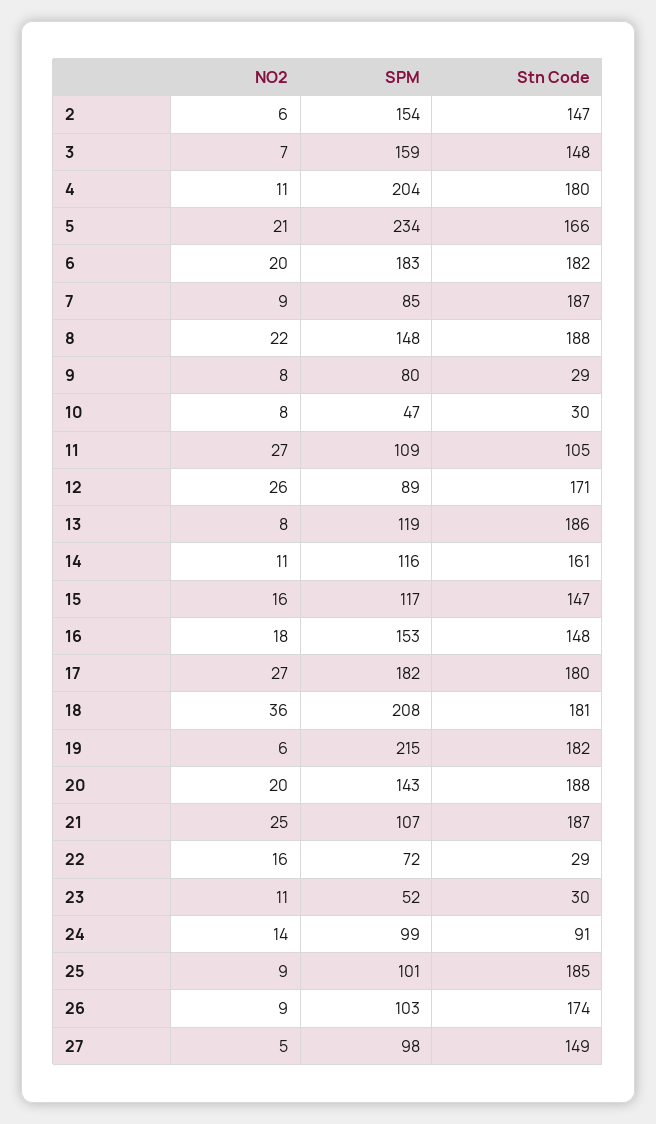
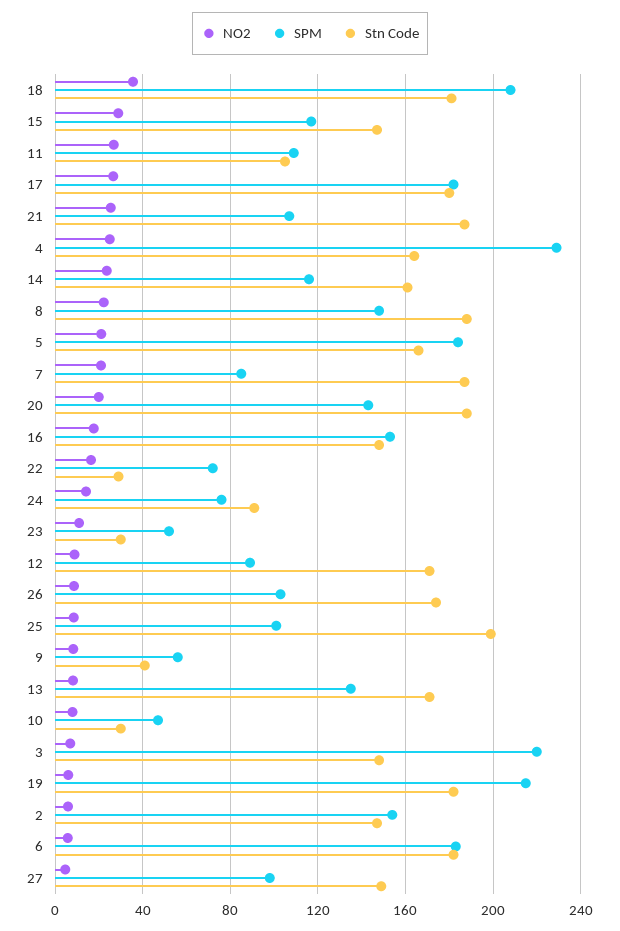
SPM, 3: 159 -> 220
NO2, 4: 11 -> 25
SPM, 4: 204 -> 230
Stn Code, 4: 180 -> 165
SPM, 5: 234 -> 185
NO2, 6: 20 -> 5
NO2, 7: 9 -> 20
SPM, 9: 80 -> 55
Stn Code, 9: 29 -> 40
NO2, 12: 26 -> 10
SPM, 13: 119 -> 135
Stn Code, 13: 186 -> 170
NO2, 14: 11 -> 25
NO2, 15: 16 -> 30
SPM, 24: 99 -> 75
Stn Code, 25: 185 -> 200

